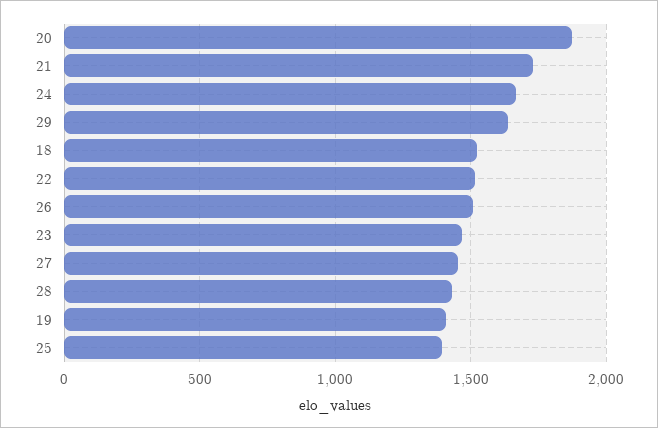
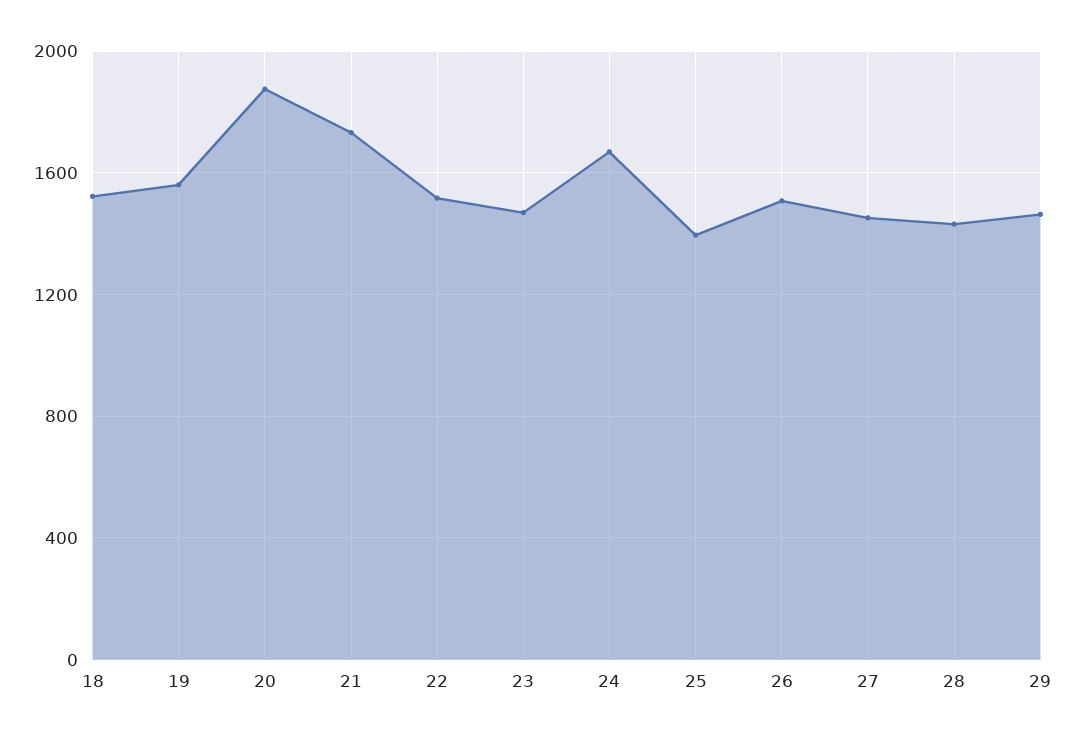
29: 1650 -> 1450
19: 1400 -> 1550

